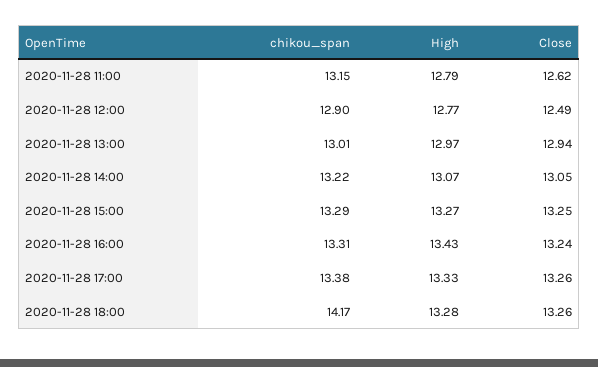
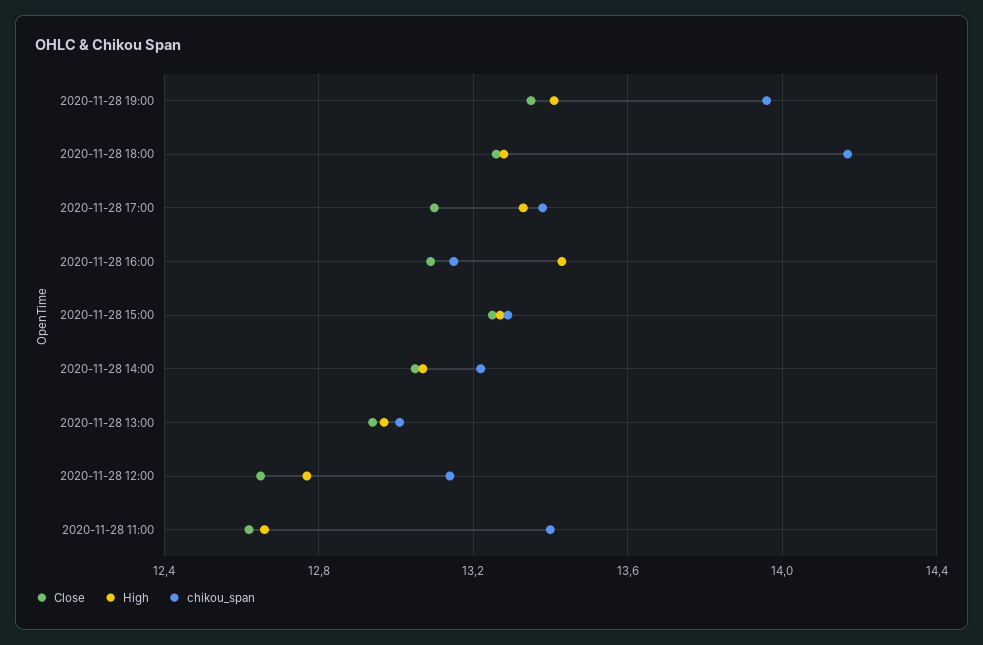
chikou_span, 2020-11-28 11:00: 13.15 -> 13.4
High, 2020-11-28 11:00: 12.79 -> 12.65
chikou_span, 2020-11-28 12:00: 12.9 -> 13.15
Close, 2020-11-28 12:00: 12.49 -> 12.65
chikou_span, 2020-11-28 16:00: 13.31 -> 13.15
Close, 2020-11-28 16:00: 13.24 -> 13.1
Close, 2020-11-28 17:00: 13.26 -> 13.1
Close, 2020-11-28 19:00: none -> 13.35
High, 2020-11-28 19:00: none -> 13.4
chikou_span, 2020-11-28 19:00: none -> 13.95

